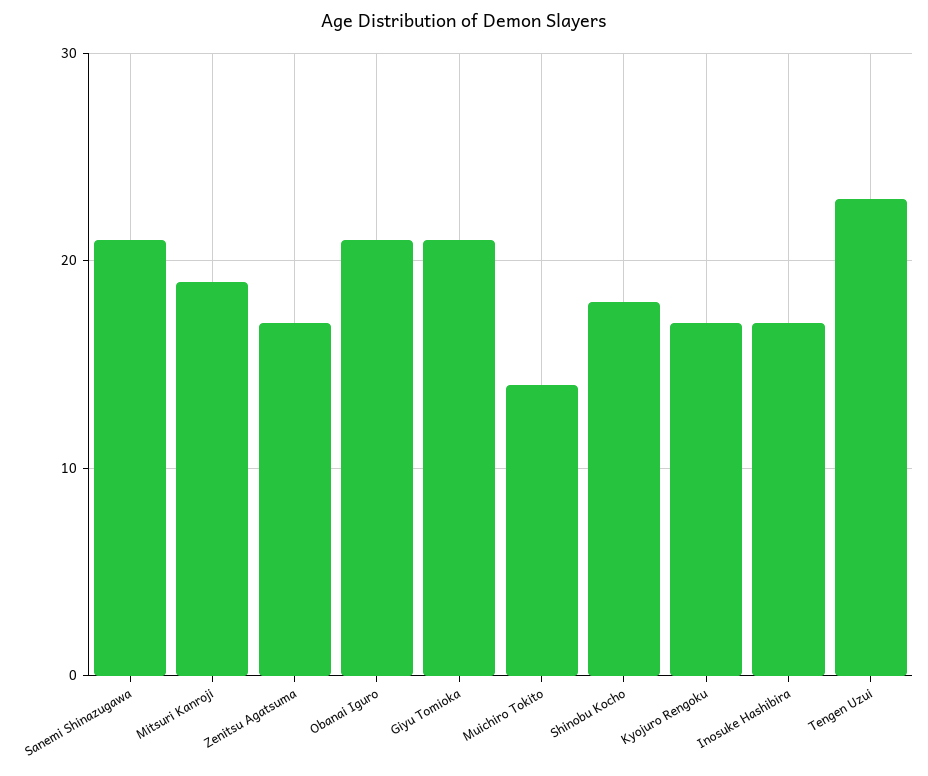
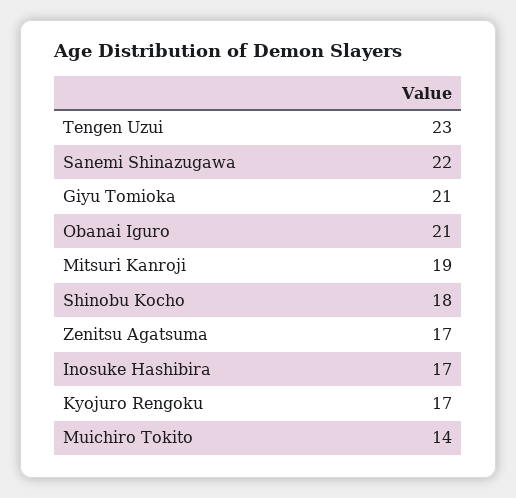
Sanemi Shinazugawa: 21 -> 22

